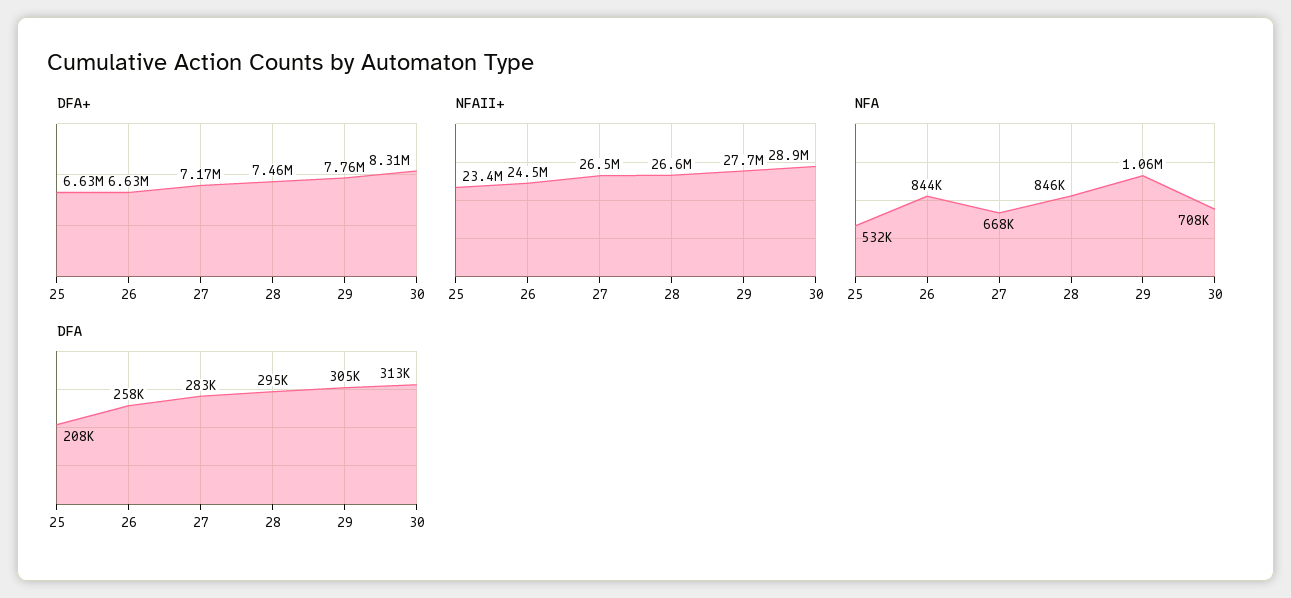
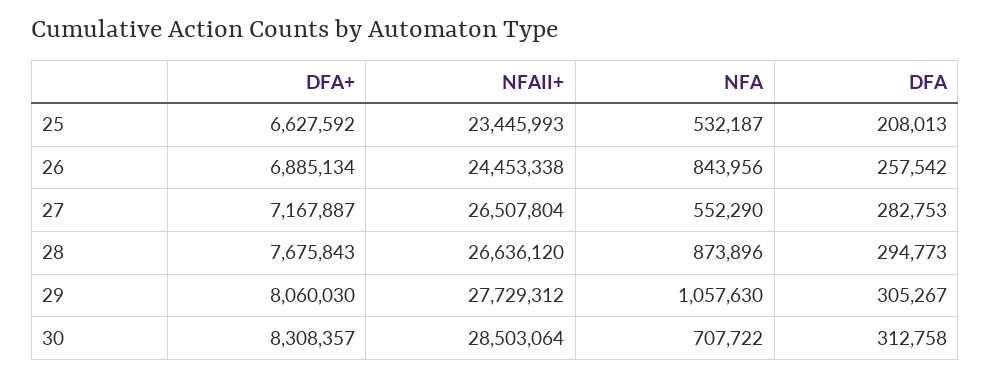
DFA+, 26: 6630000 -> 6885134
DFA+, 28: 7460000 -> 7675843
DFA+, 29: 7760000 -> 8060030
NFAII+, 30: 28900000 -> 28503064
NFA, 27: 668000 -> 552290
NFA, 28: 846000 -> 873896

